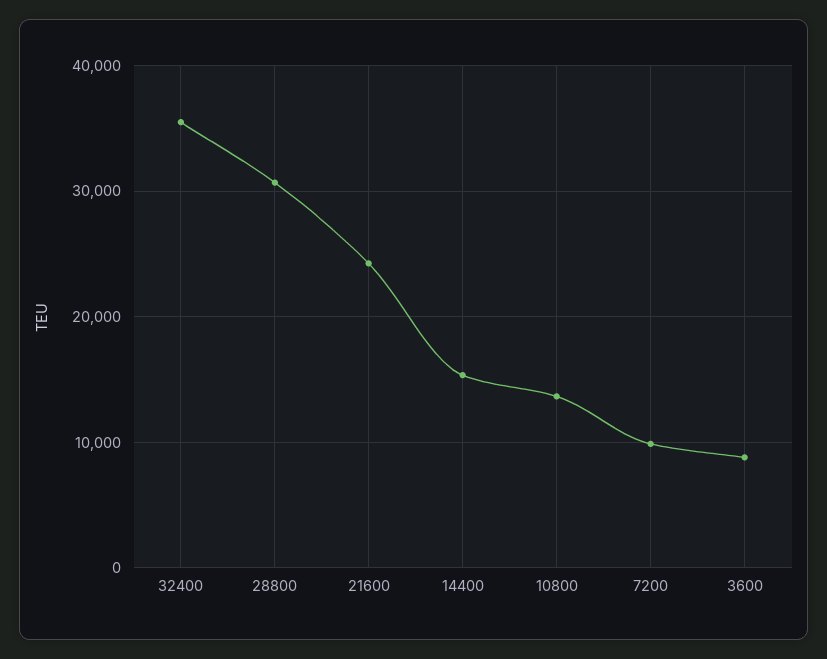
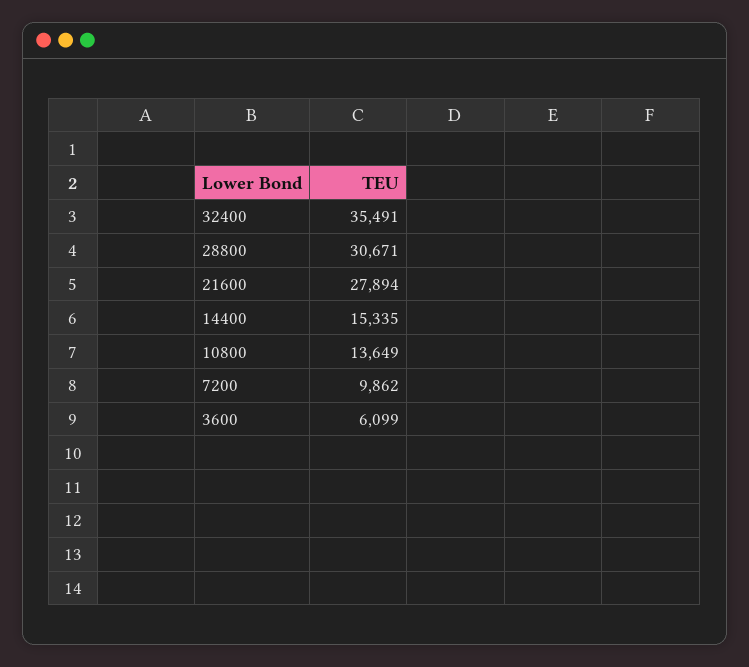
21600: 24000 -> 27894
3600: 9000 -> 6099

